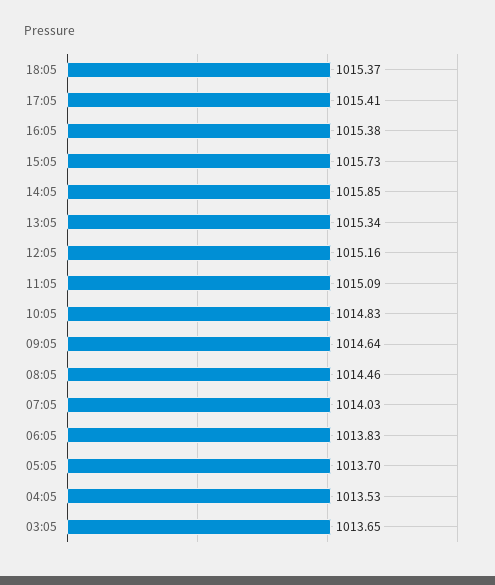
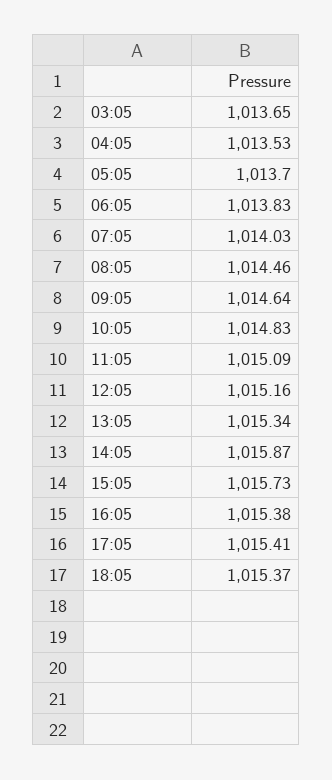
14:05: 1015.85 -> 1015.87

